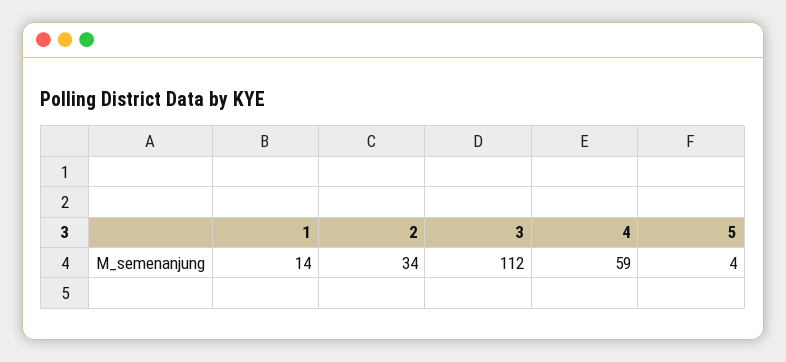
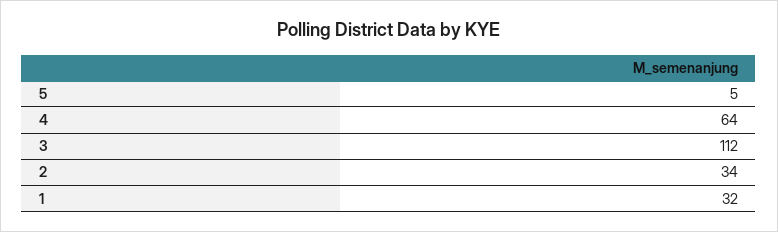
1: 14 -> 32
4: 59 -> 64
5: 4 -> 5

